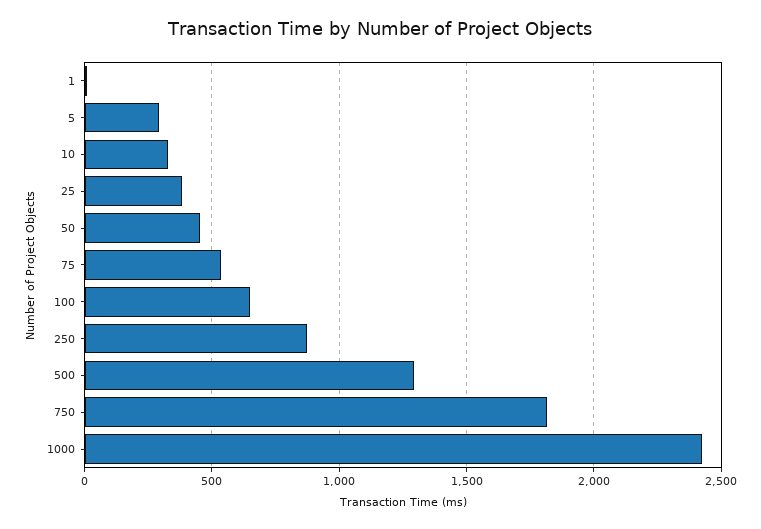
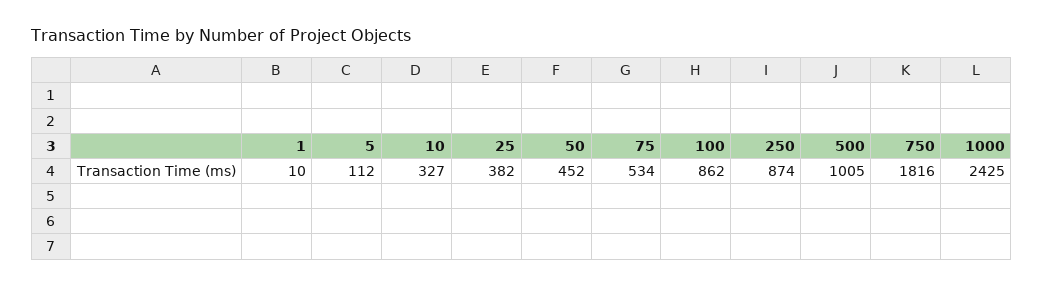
5: 300 -> 112
100: 650 -> 862
500: 1300 -> 1005

